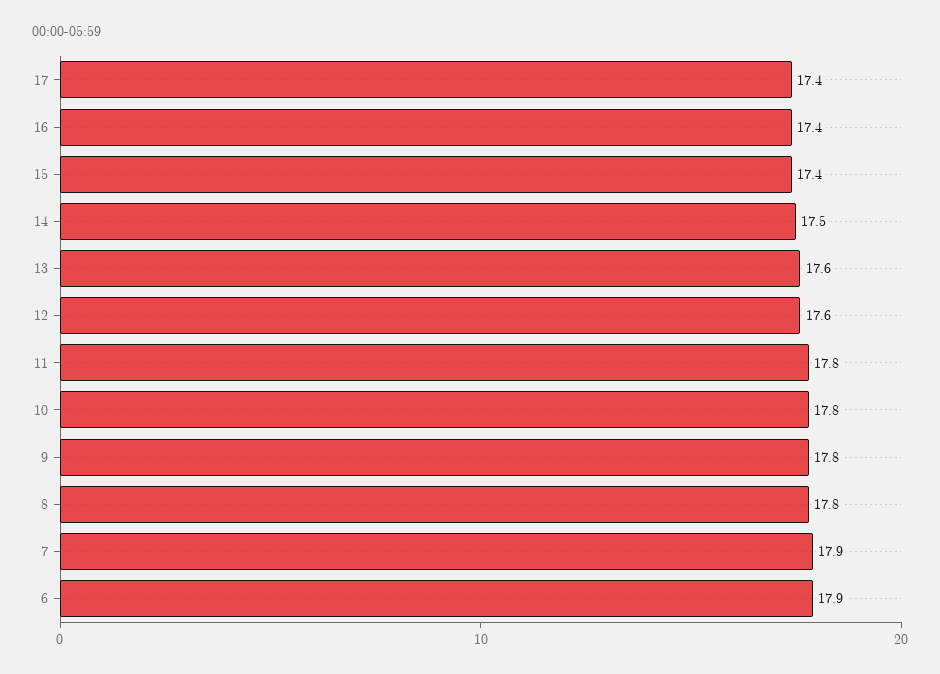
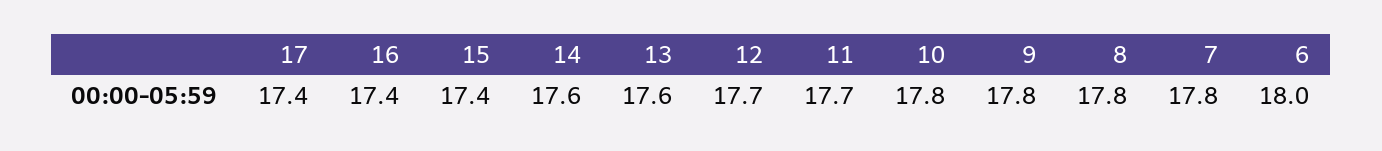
14: 17.5 -> 17.6
12: 17.6 -> 17.7
11: 17.8 -> 17.7
7: 17.9 -> 17.8
6: 17.9 -> 18

